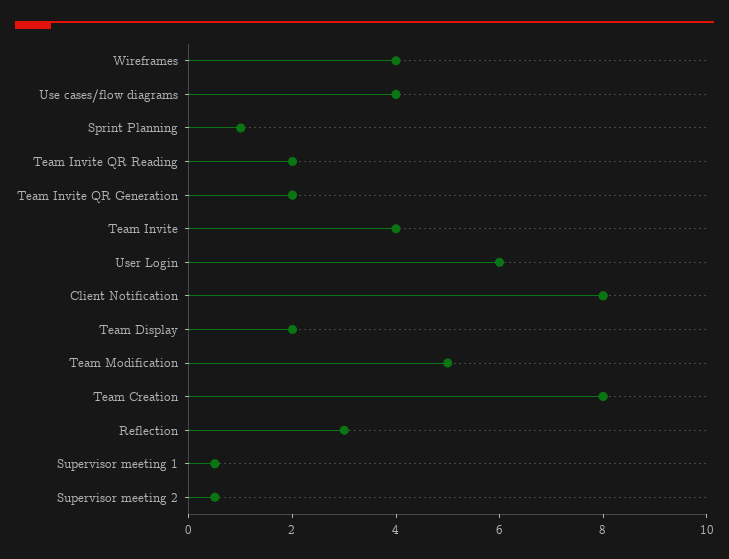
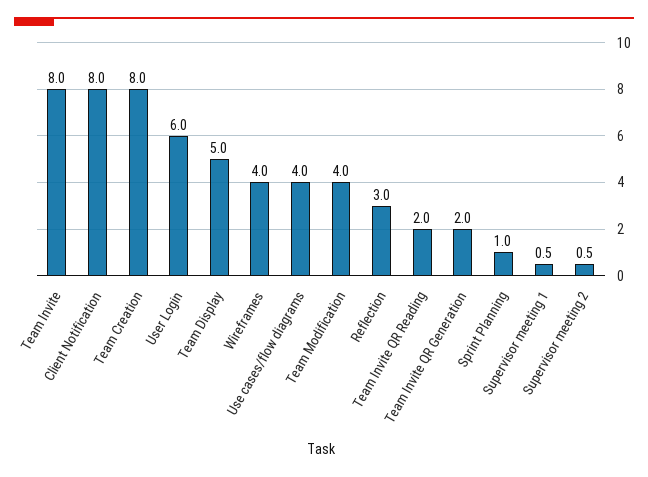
Team Invite: 4 -> 8
Team Display: 2 -> 5
Team Modification: 5 -> 4

